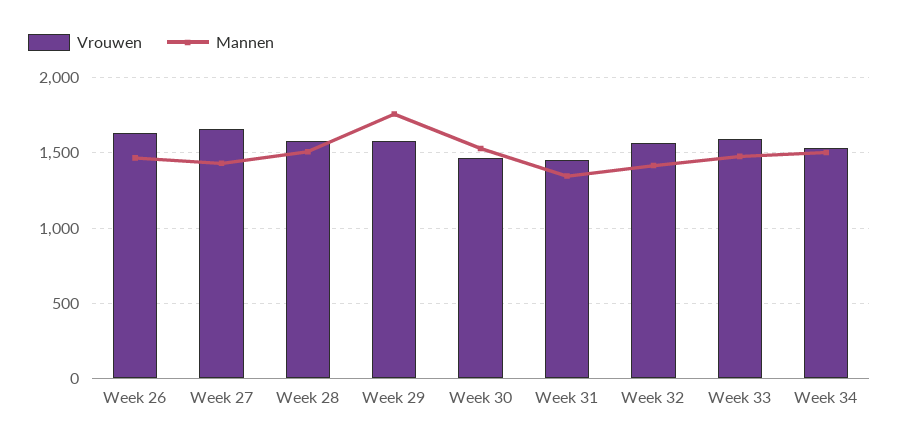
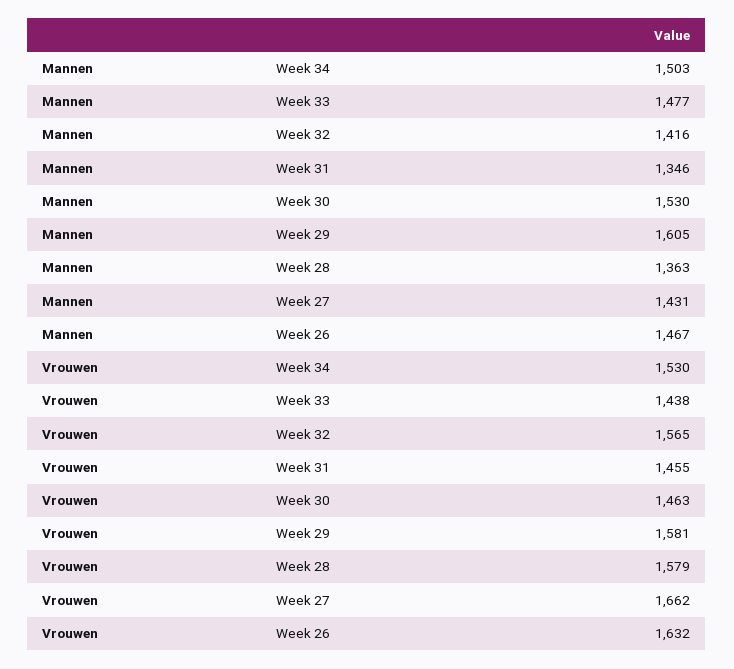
Mannen, Week 28: 1500 -> 1363
Mannen, Week 29: 1750 -> 1605
Vrouwen, Week 33: 1600 -> 1438

